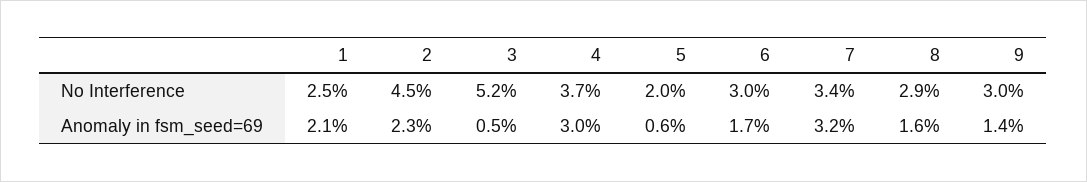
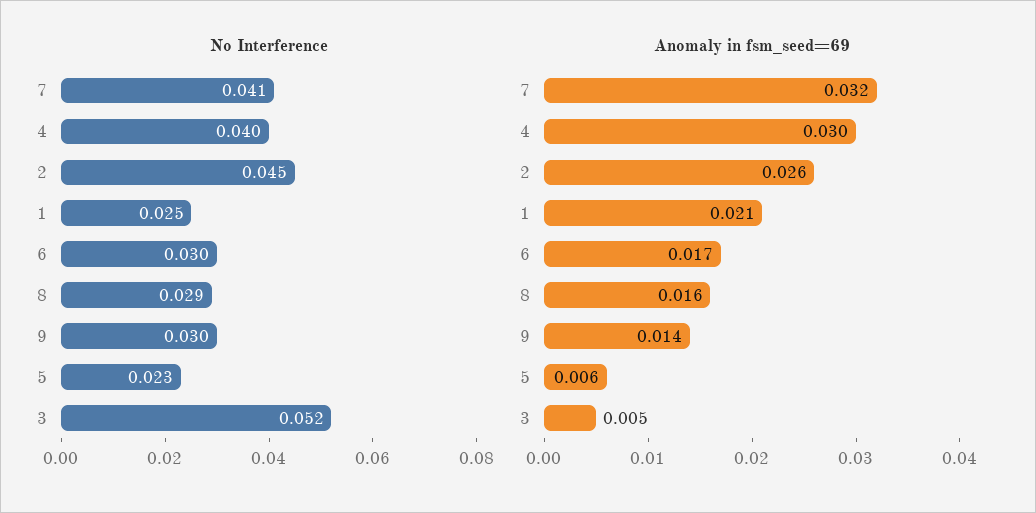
No Interference, 4: 0.037 -> 0.04
No Interference, 5: 0.02 -> 0.023
No Interference, 7: 0.034 -> 0.041
Anomaly in fsm_seed=69, 2: 0.023 -> 0.026

